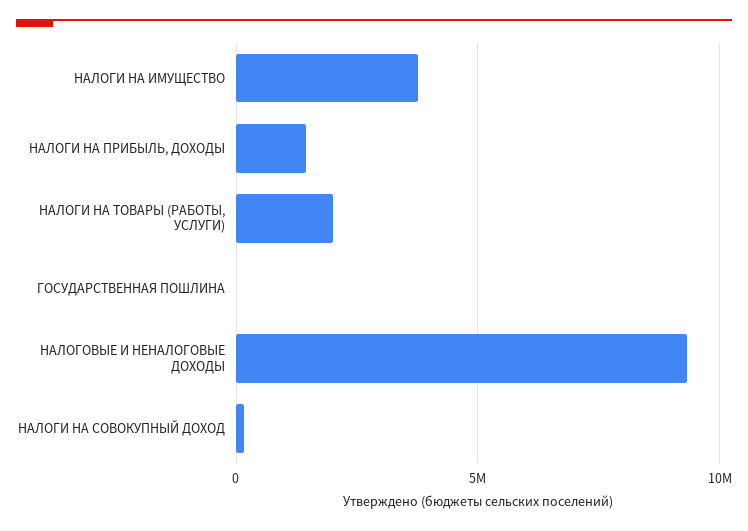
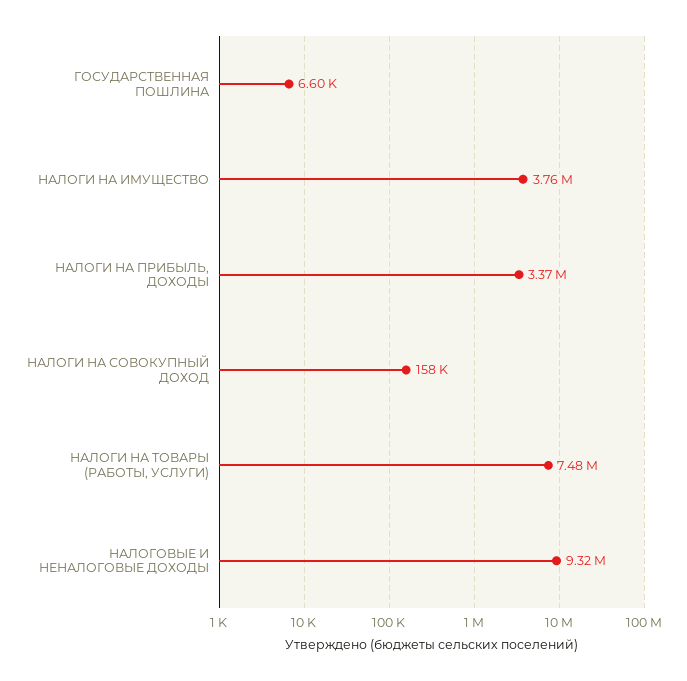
НАЛОГИ НА ПРИБЫЛЬ, ДОХОДЫ: 1500000 -> 3370000
НАЛОГИ НА ТОВАРЫ (РАБОТЫ, УСЛУГИ): 2000000 -> 7480000

